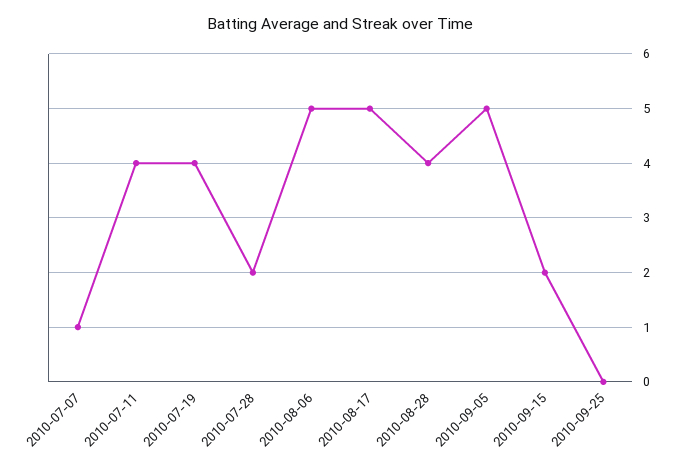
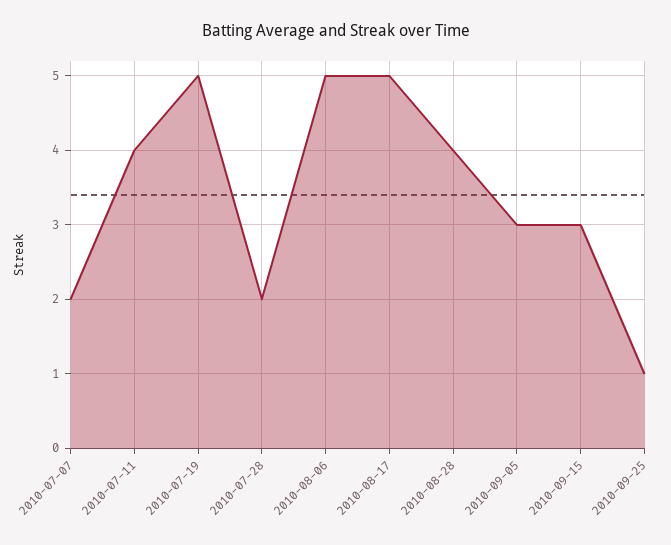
2010-07-07: 1 -> 2
2010-07-19: 4 -> 5
2010-09-05: 5 -> 3
2010-09-15: 2 -> 3
2010-09-25: 0 -> 1

